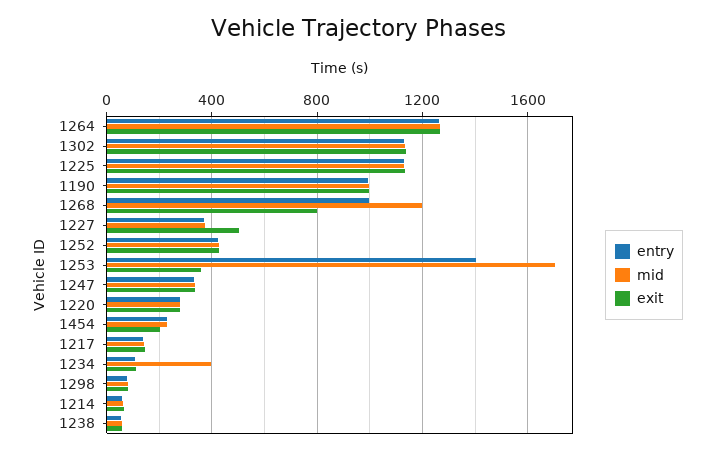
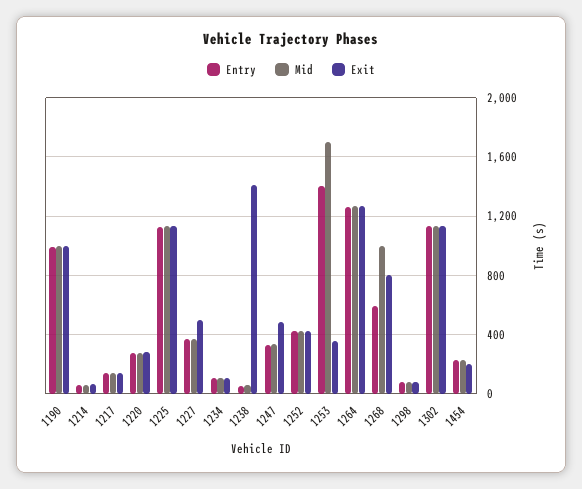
entry, 1268: 1000 -> 600
mid, 1268: 1200 -> 1000
exit, 1247: 350 -> 500
mid, 1234: 400 -> 100
exit, 1238: 50 -> 1400

